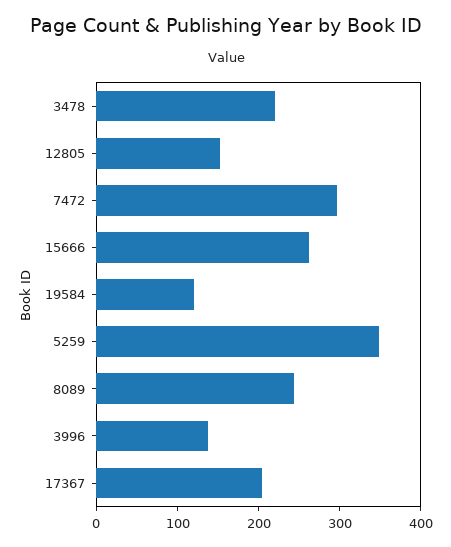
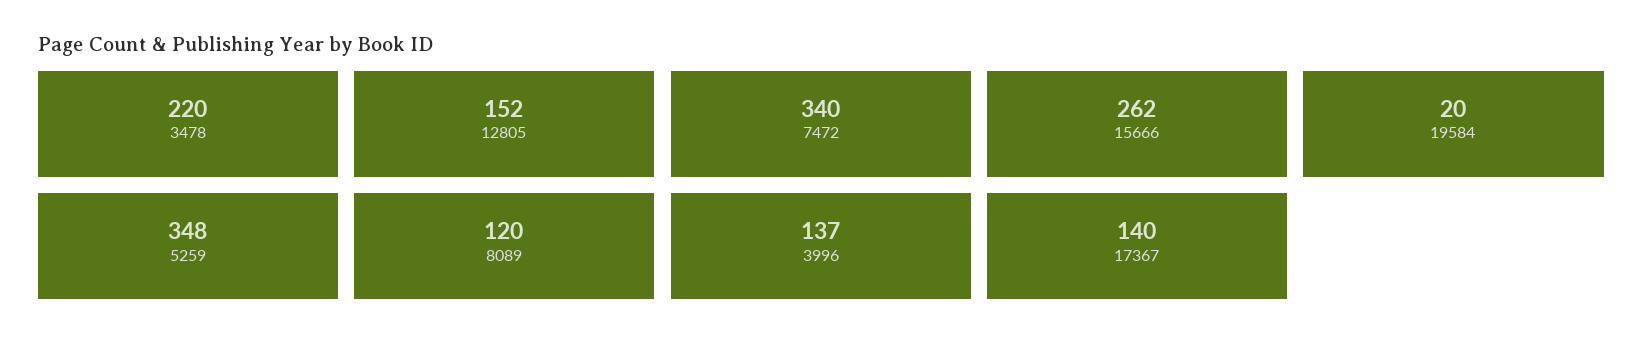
7472: 300 -> 340
19584: 120 -> 20
8089: 240 -> 120
17367: 200 -> 140

